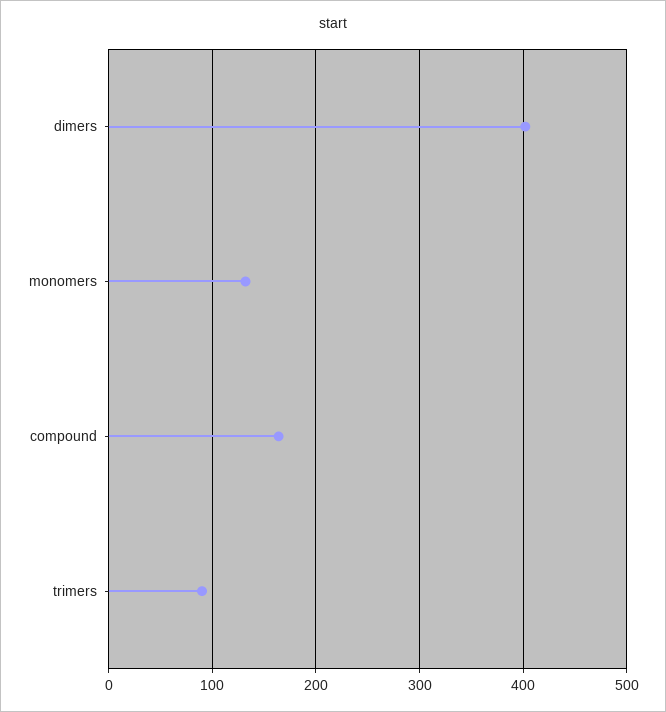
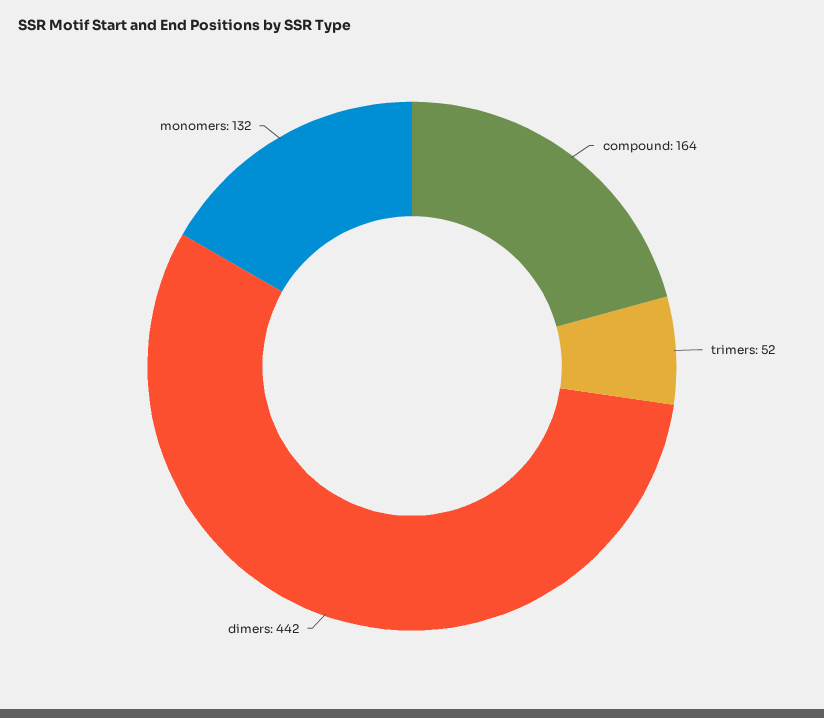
dimers: 400 -> 442
trimers: 90 -> 52

